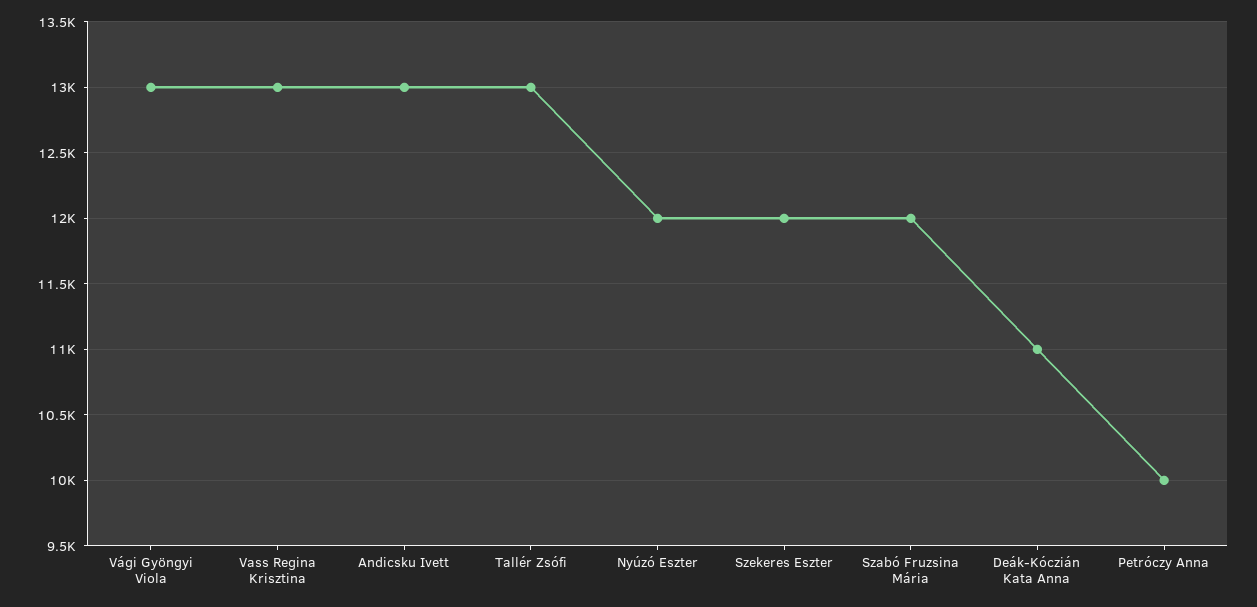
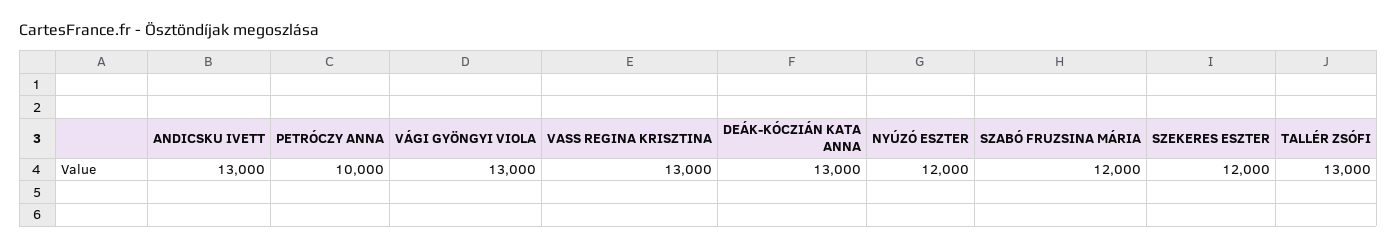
Deák-Kóczián Kata Anna: 11000 -> 13000

